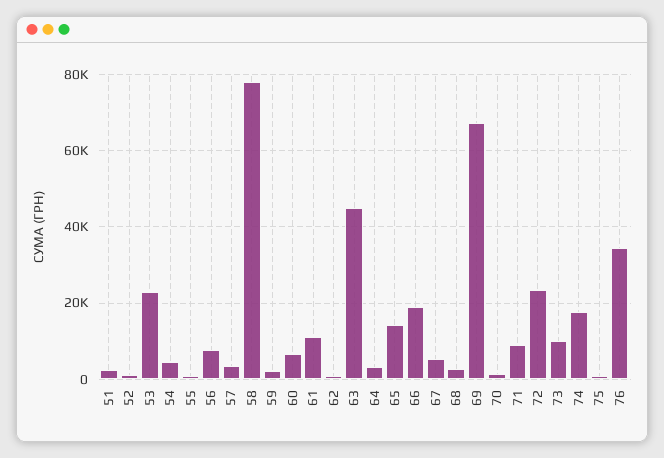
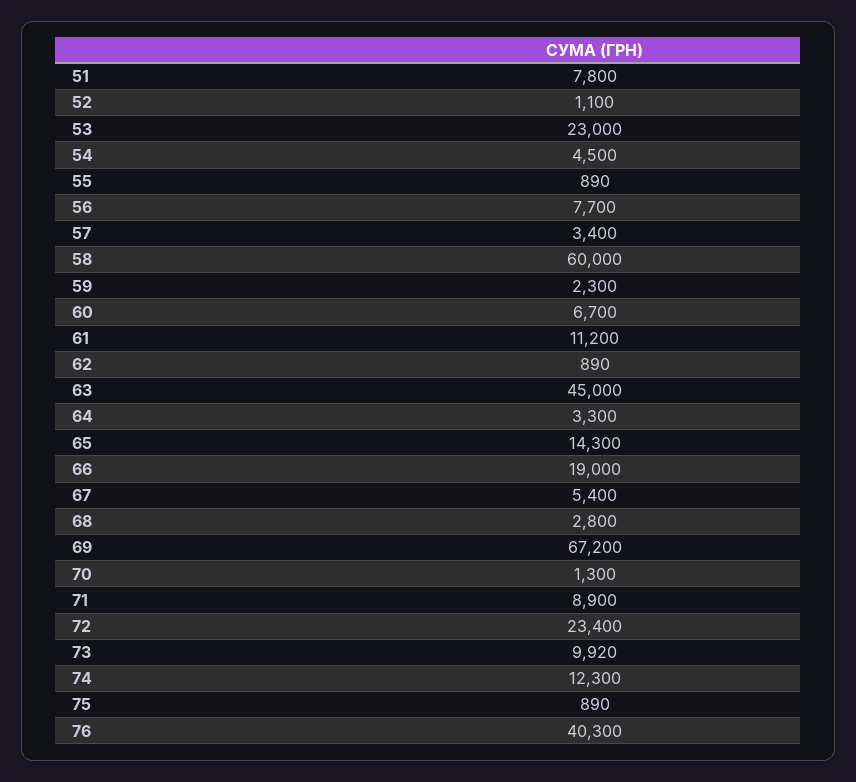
51: 2000 -> 7800
58: 78000 -> 60000
74: 18000 -> 12300
76: 34000 -> 40300

